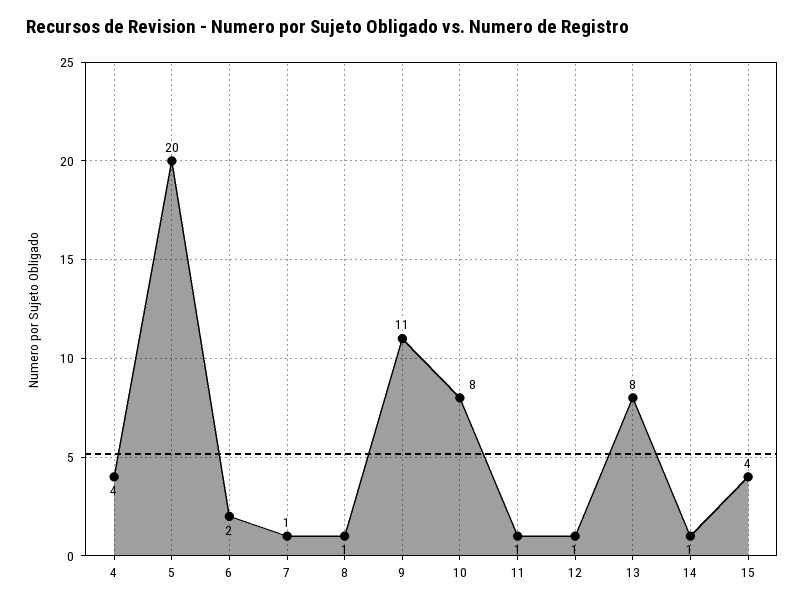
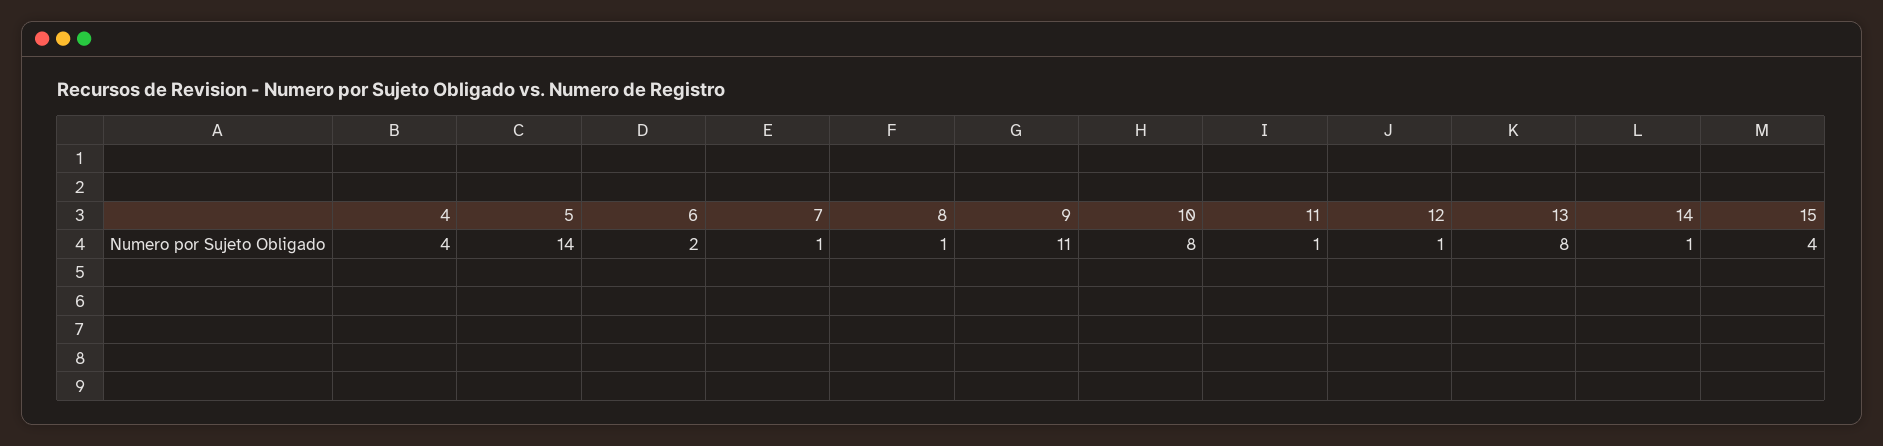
5: 20 -> 14

